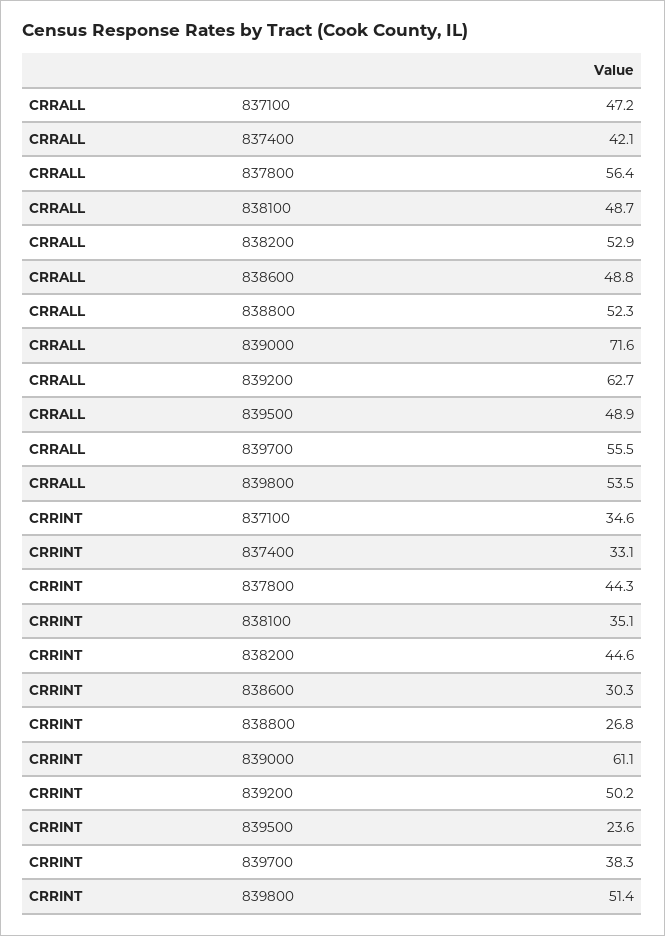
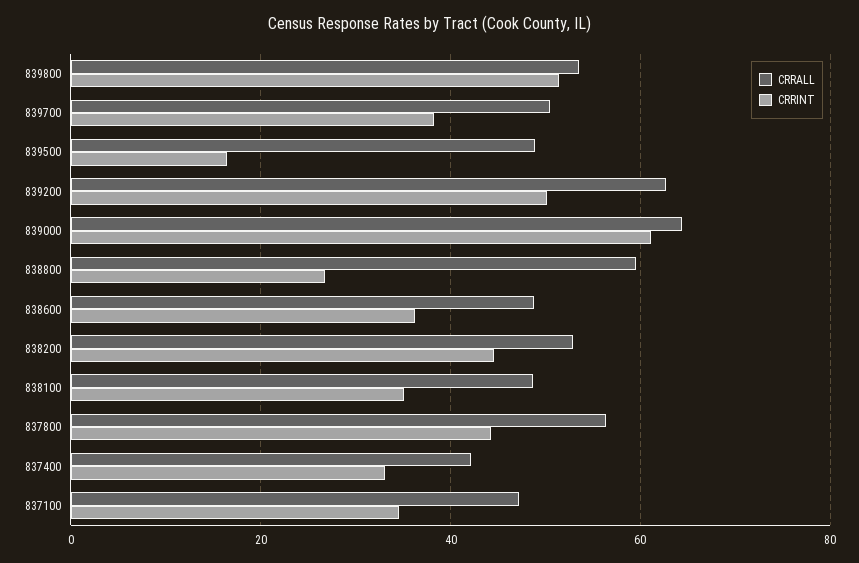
CRRALL, 838800: 52.3 -> 60
CRRALL, 839000: 71.6 -> 64
CRRALL, 839700: 55.5 -> 50
CRRINT, 838600: 30.3 -> 36
CRRINT, 839500: 23.6 -> 16

